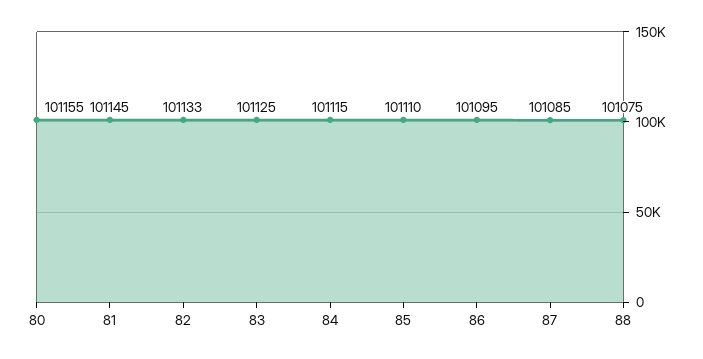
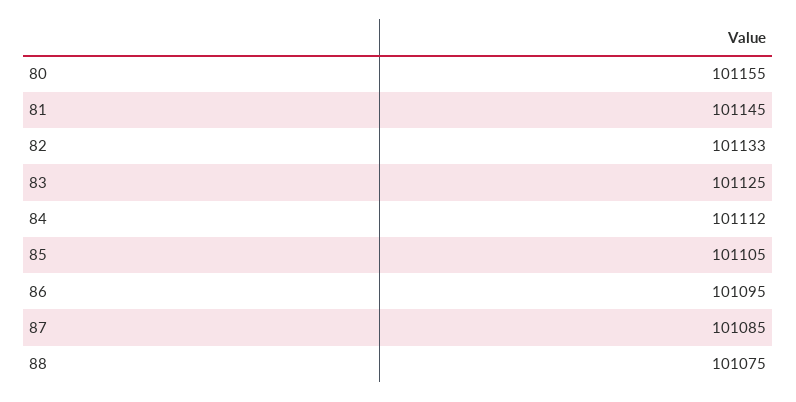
84: 101115 -> 101112
85: 101110 -> 101105

